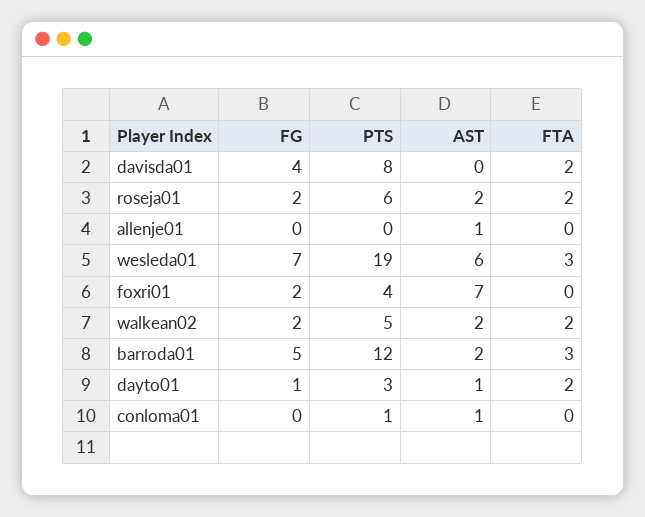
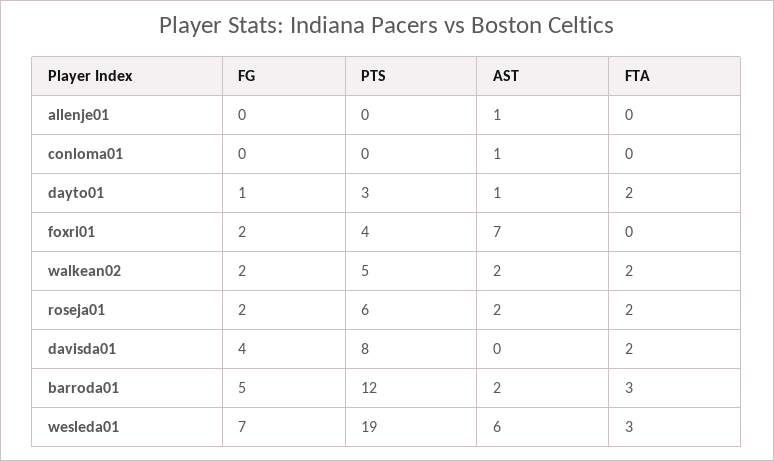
PTS, conloma01: 1 -> 0

